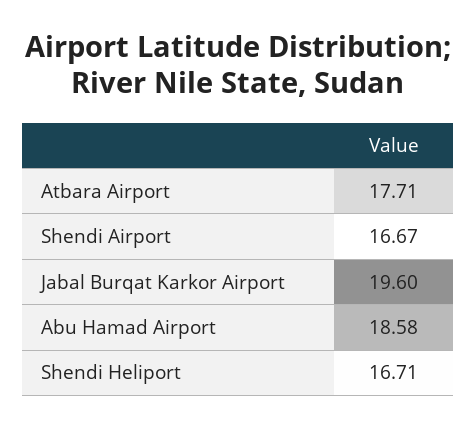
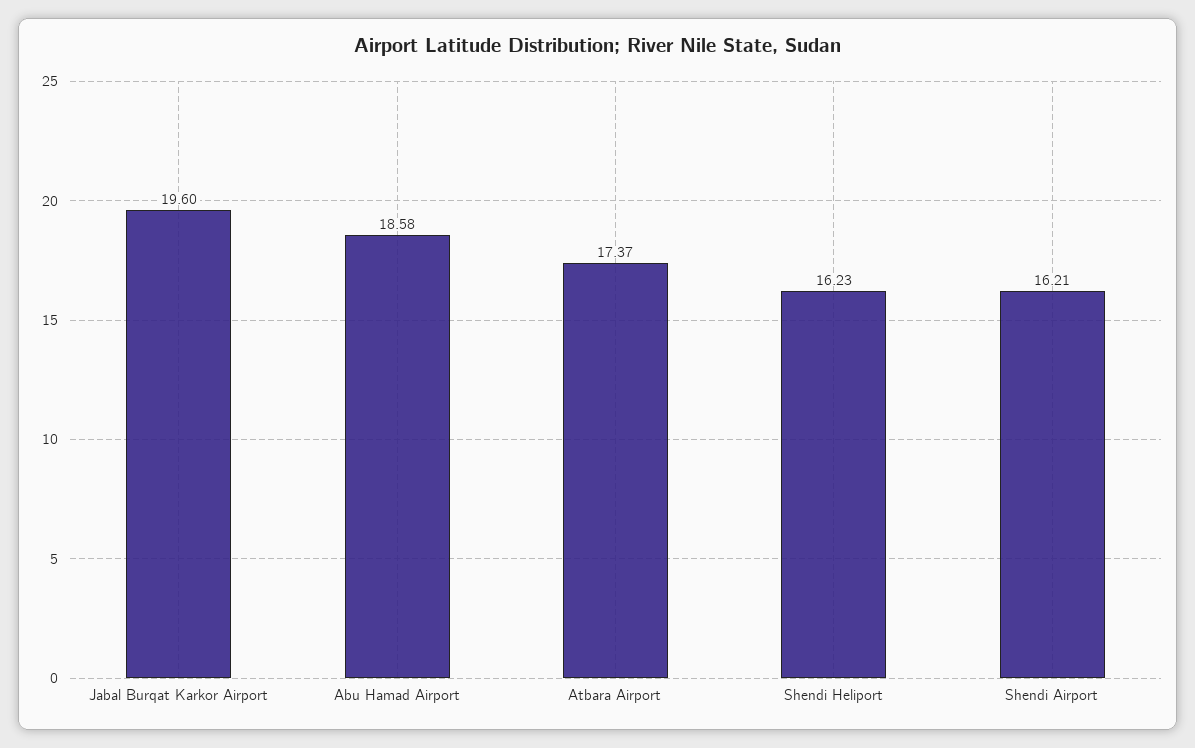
Atbara Airport: 17.71 -> 17.37
Shendi Airport: 16.67 -> 16.21
Shendi Heliport: 16.71 -> 16.23

